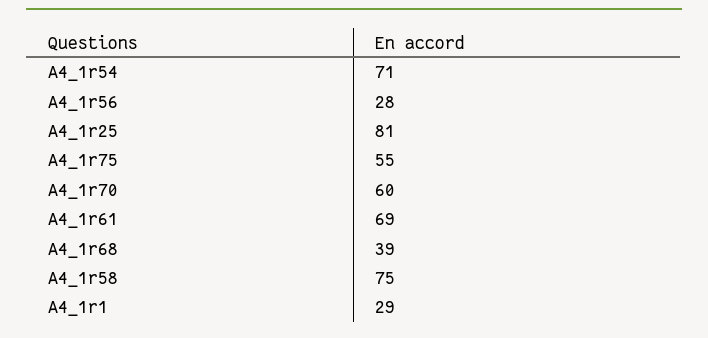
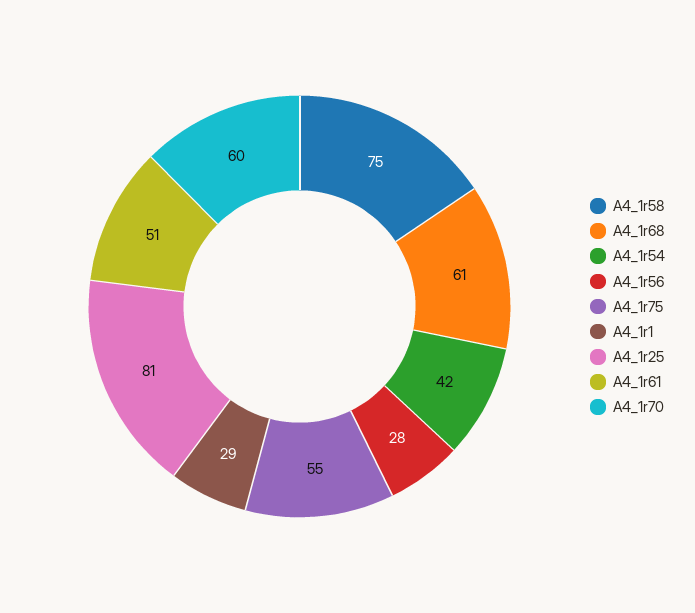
A4_1r54: 71 -> 42
A4_1r61: 69 -> 51
A4_1r68: 39 -> 61

